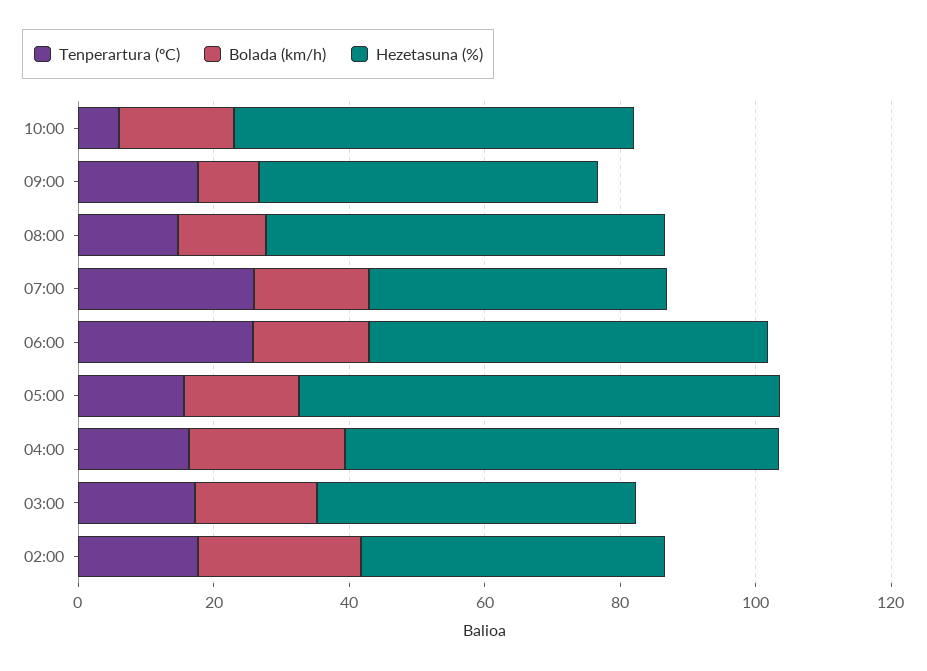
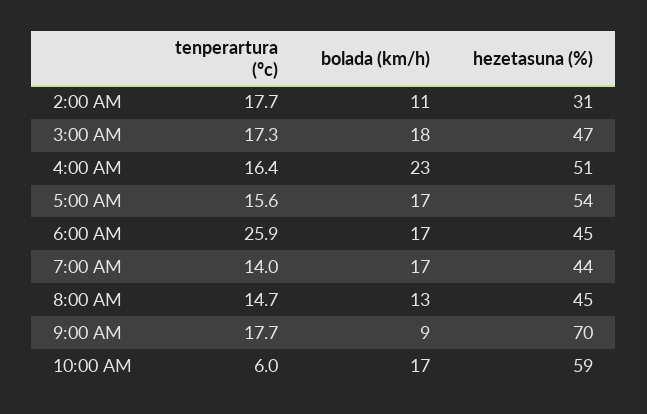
Hezetasuna (%), 09:00: 50 -> 70
Hezetasuna (%), 08:00: 60 -> 45
Tenperartura (ºC), 07:00: 25 -> 14
Hezetasuna (%), 06:00: 60 -> 45
Hezetasuna (%), 05:00: 70 -> 54
Hezetasuna (%), 04:00: 65 -> 51
Bolada (km/h), 02:00: 25 -> 11
Hezetasuna (%), 02:00: 45 -> 31

